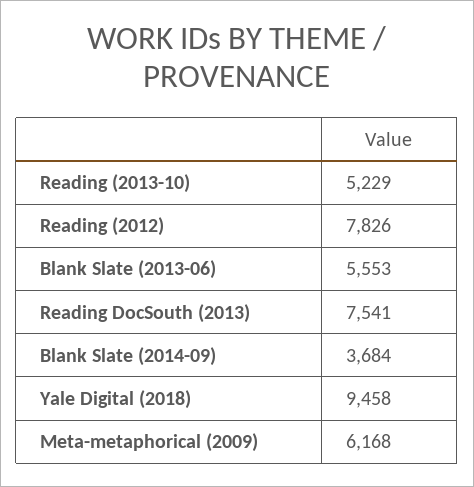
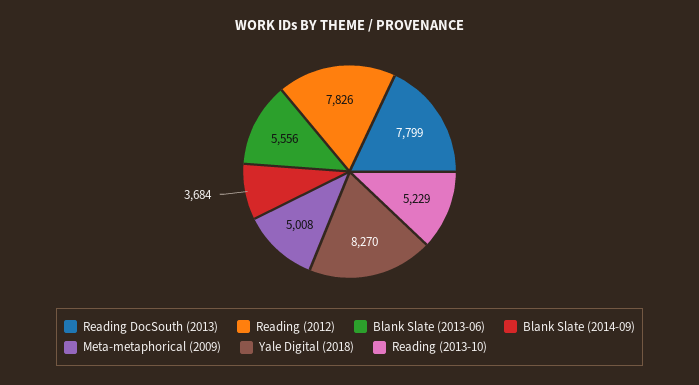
Blank Slate (2013-06): 5553 -> 5556
Reading DocSouth (2013): 7541 -> 7799
Yale Digital (2018): 9458 -> 8270
Meta-metaphorical (2009): 6168 -> 5008

